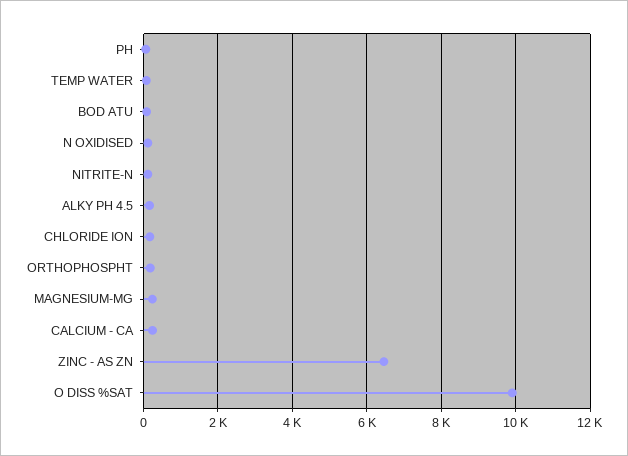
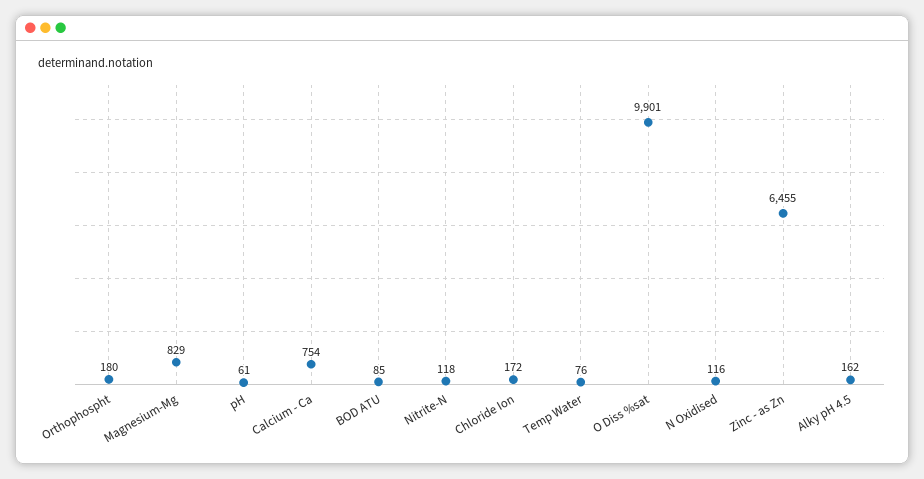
MAGNESIUM-MG: 200 -> 829
CALCIUM - CA: 200 -> 754

